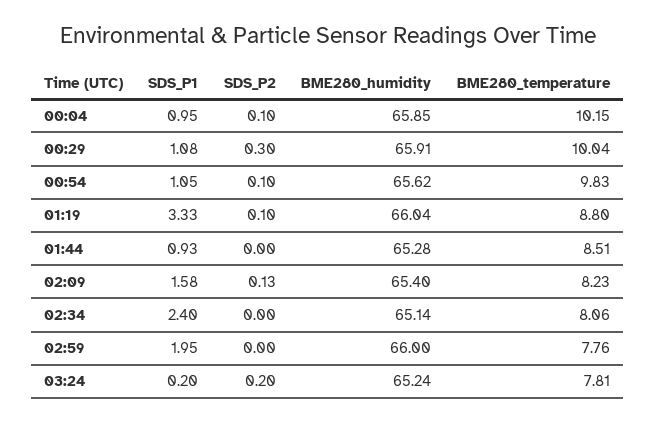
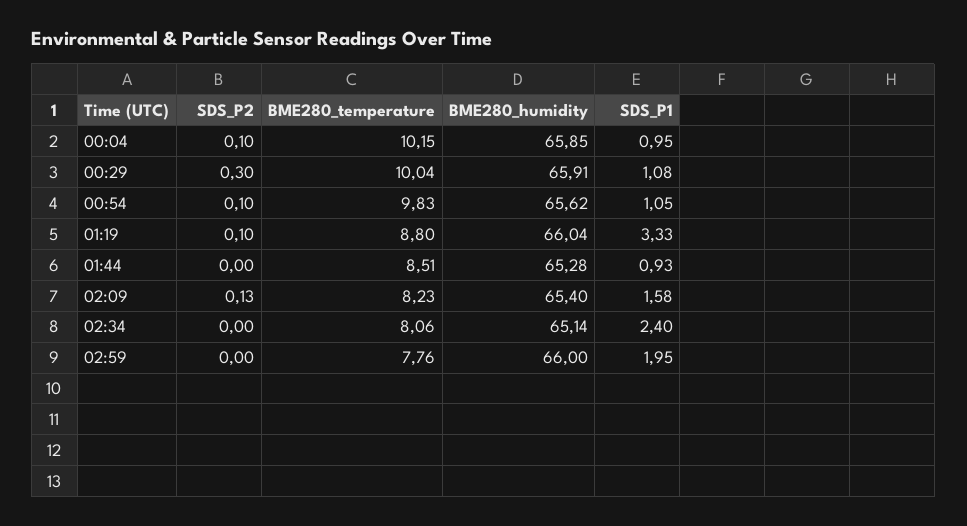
SDS_P1, 03:24: 0.2 -> none
SDS_P2, 03:24: 0.2 -> none
BME280_humidity, 03:24: 65.24 -> none
BME280_temperature, 03:24: 7.81 -> none

